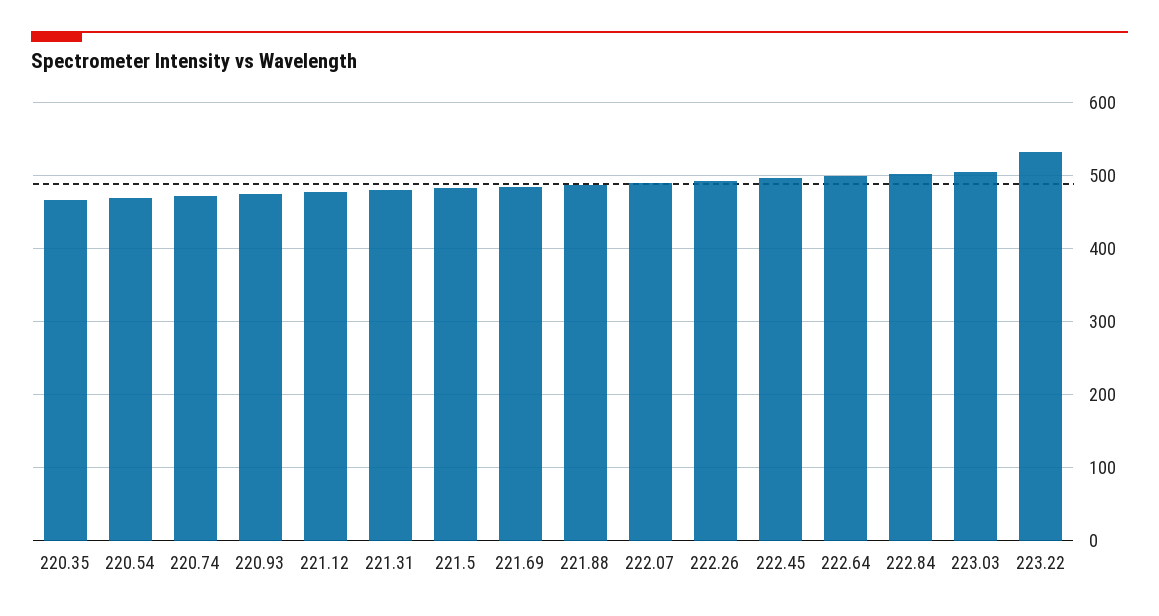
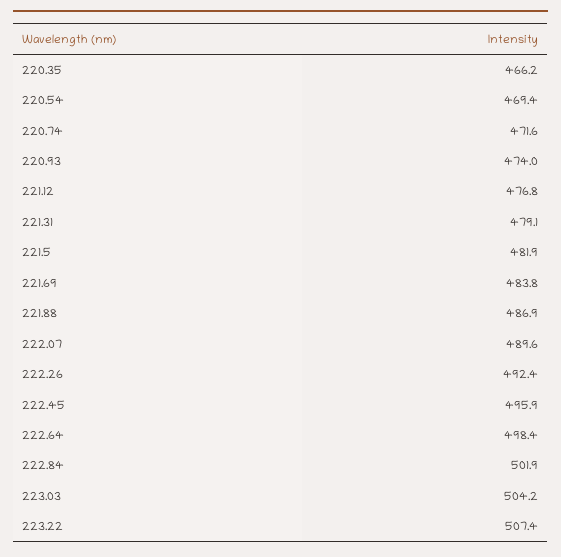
223.22: 530 -> 507.4

